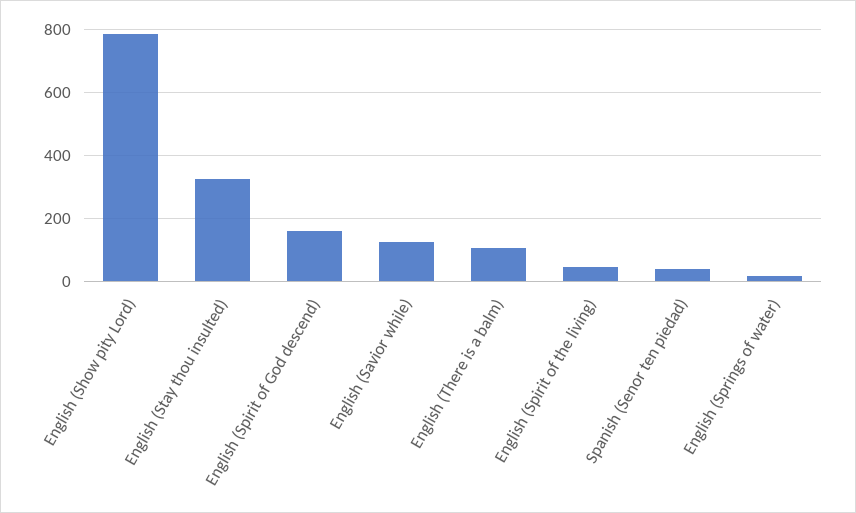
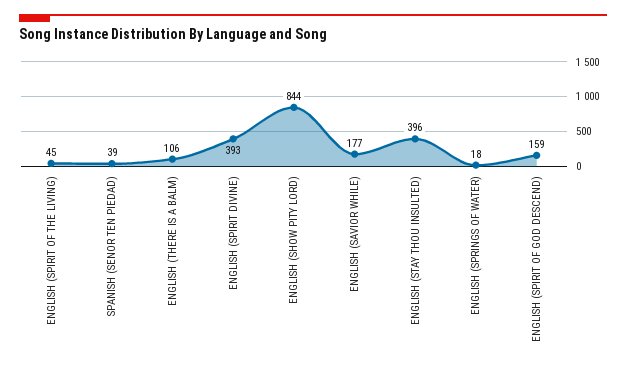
English (Show pity Lord): 780 -> 844
English (Stay thou insulted): 320 -> 396
English (Savior while): 120 -> 177
ENGLISH (SPIRIT DIVINE): none -> 393

